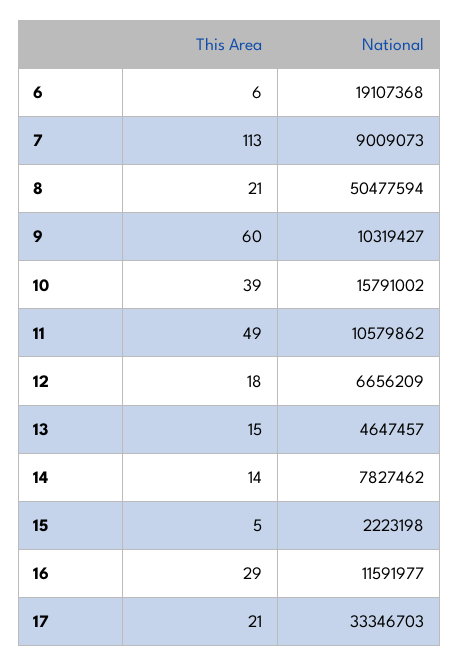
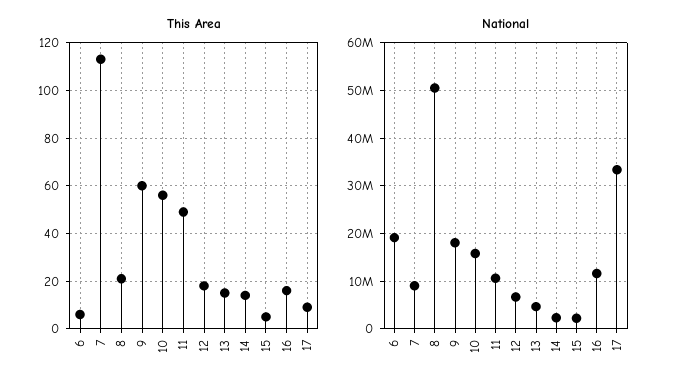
National, 9: 10319427 -> 18000000
This Area, 10: 39 -> 55
National, 14: 7827462 -> 2000000
This Area, 16: 29 -> 15
This Area, 17: 21 -> 10

